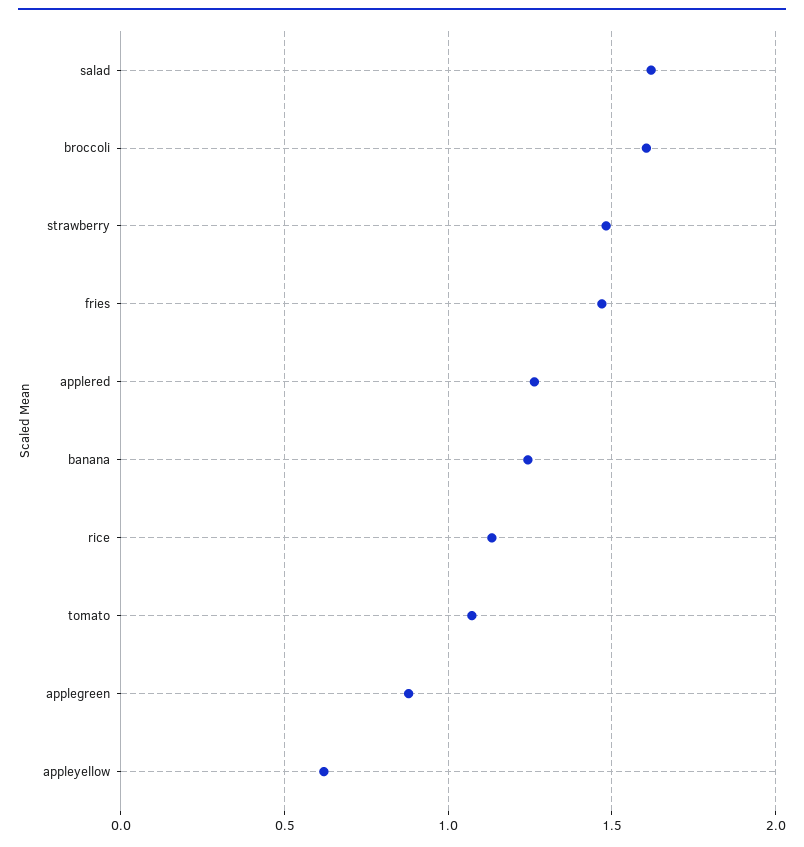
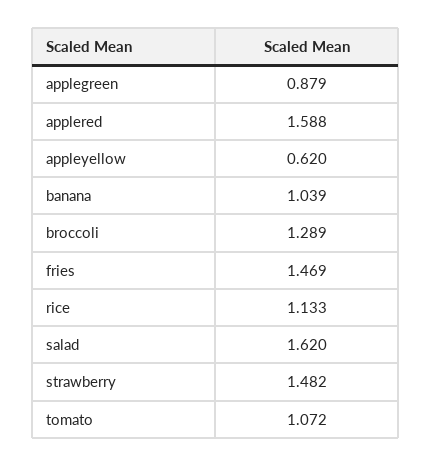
broccoli: 1.6 -> 1.289
applered: 1.25 -> 1.588
banana: 1.25 -> 1.039

